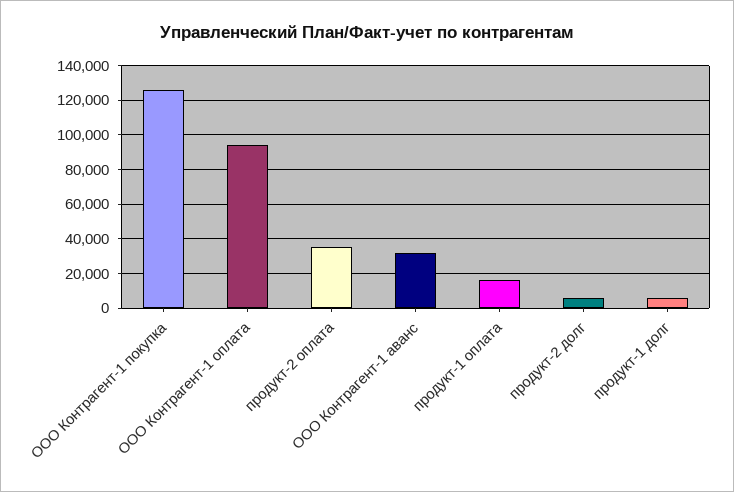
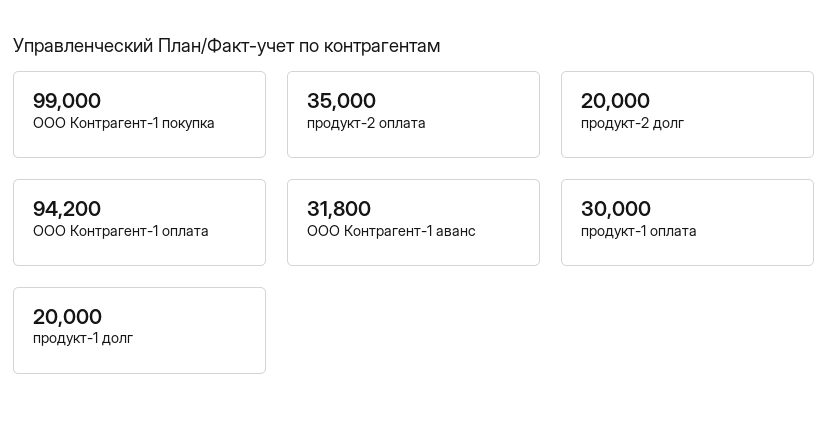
ООО Контрагент-1 покупка: 125000 -> 99000
продукт-1 оплата: 15000 -> 30000
продукт-2 долг: 5000 -> 20000
продукт-1 долг: 5000 -> 20000

